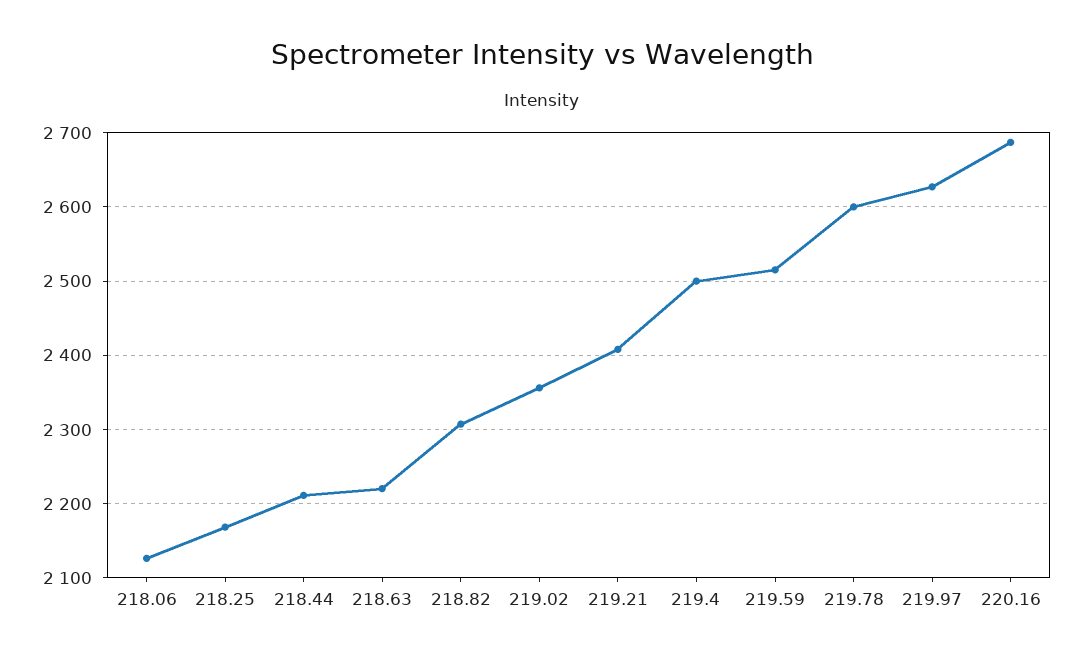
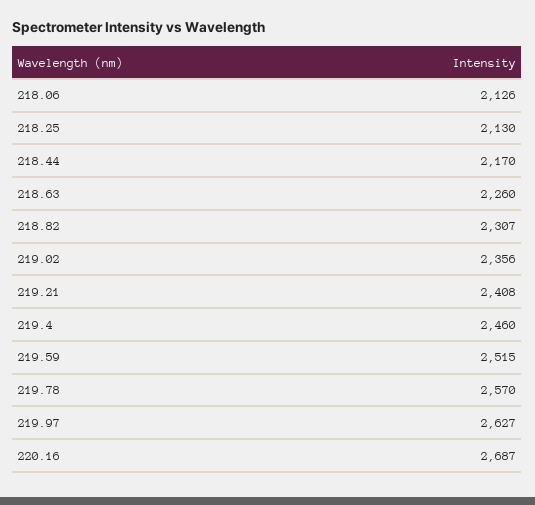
218.25: 2170 -> 2130
218.44: 2210 -> 2170
218.63: 2220 -> 2260
219.4: 2500 -> 2460
219.78: 2600 -> 2570

